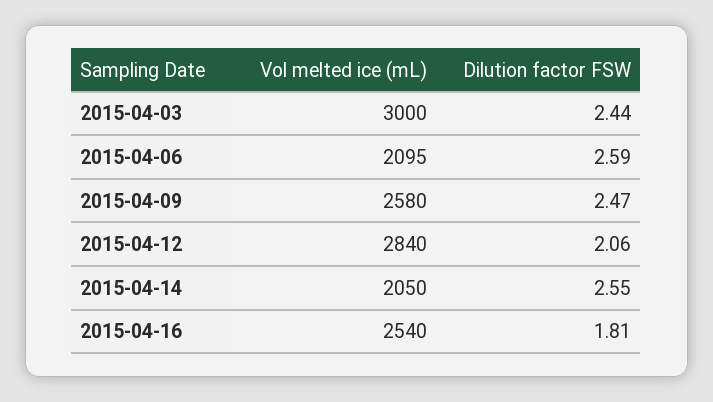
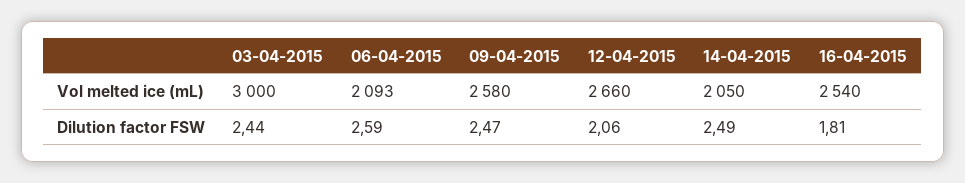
Vol melted ice (mL), 2015-04-06: 2095 -> 2093
Vol melted ice (mL), 2015-04-12: 2840 -> 2660
Dilution factor FSW, 2015-04-14: 2.55 -> 2.49

